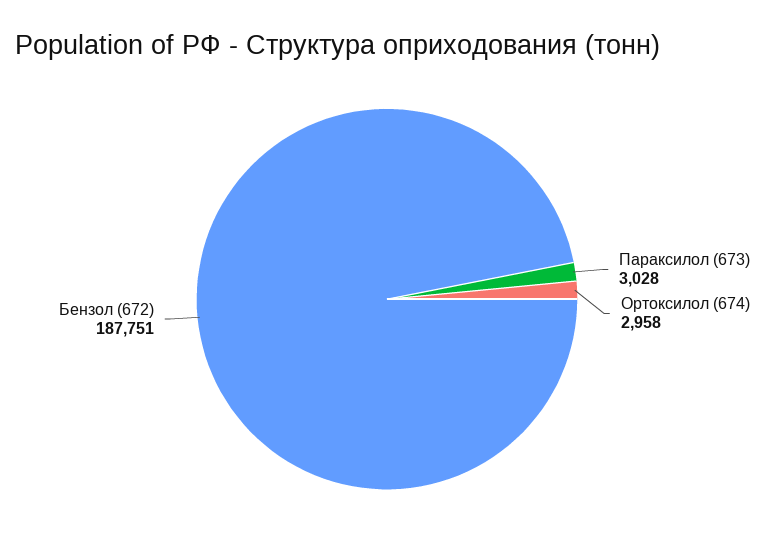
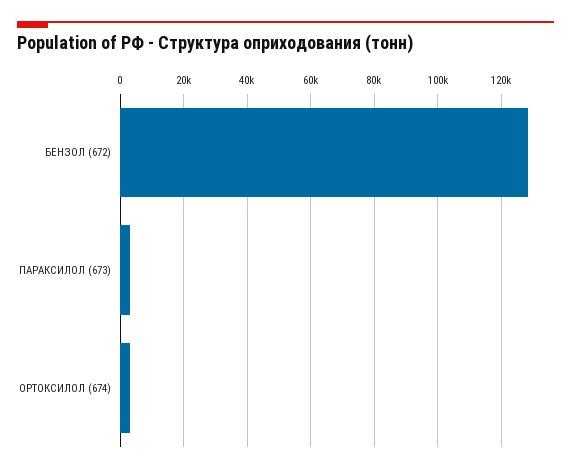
Бензол (672): 187751 -> 128000

